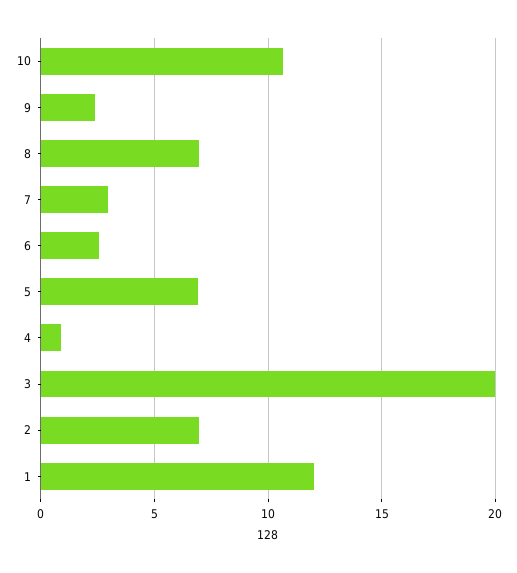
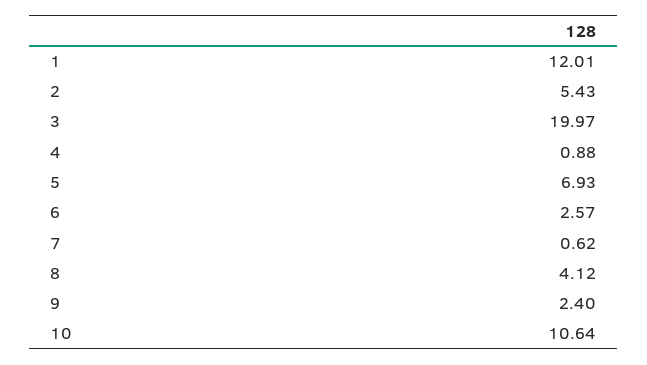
8: 7 -> 4.12
7: 3 -> 0.62
2: 7 -> 5.43

